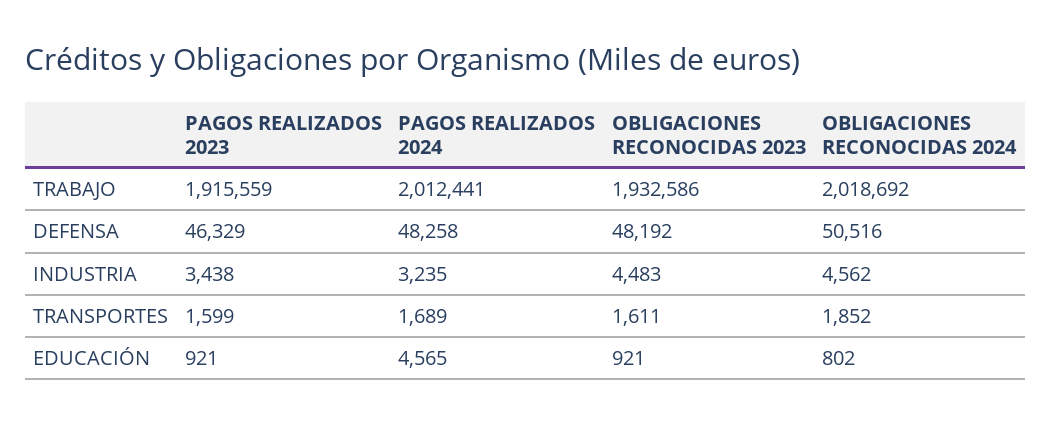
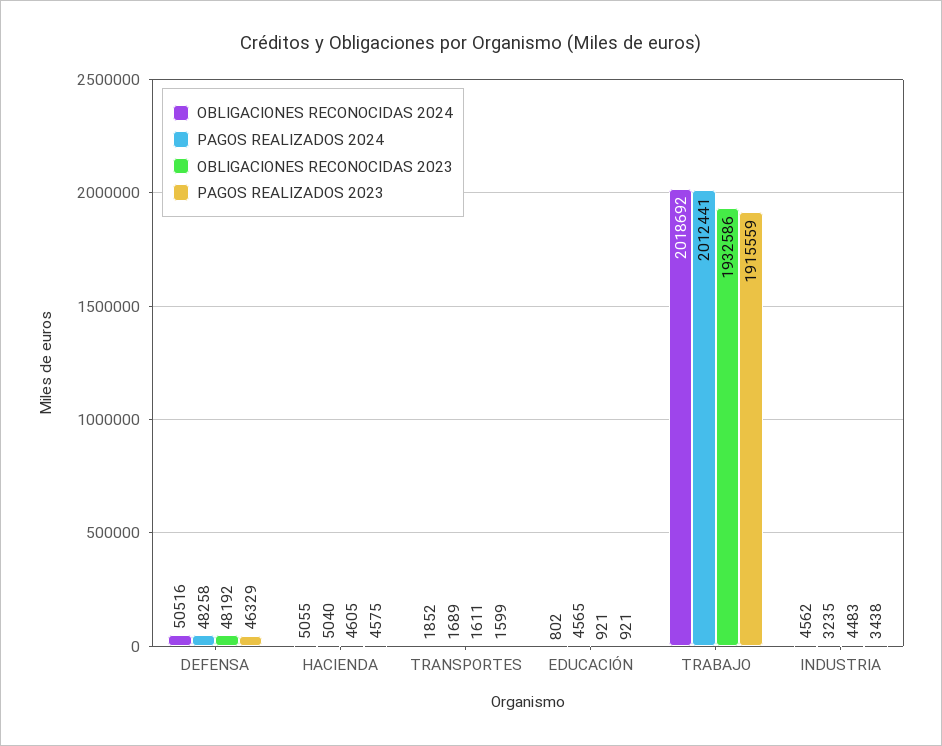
OBLIGACIONES RECONOCIDAS 2024, HACIENDA: none -> 5055
PAGOS REALIZADOS 2024, HACIENDA: none -> 5040
OBLIGACIONES RECONOCIDAS 2023, HACIENDA: none -> 4605
PAGOS REALIZADOS 2023, HACIENDA: none -> 4575

